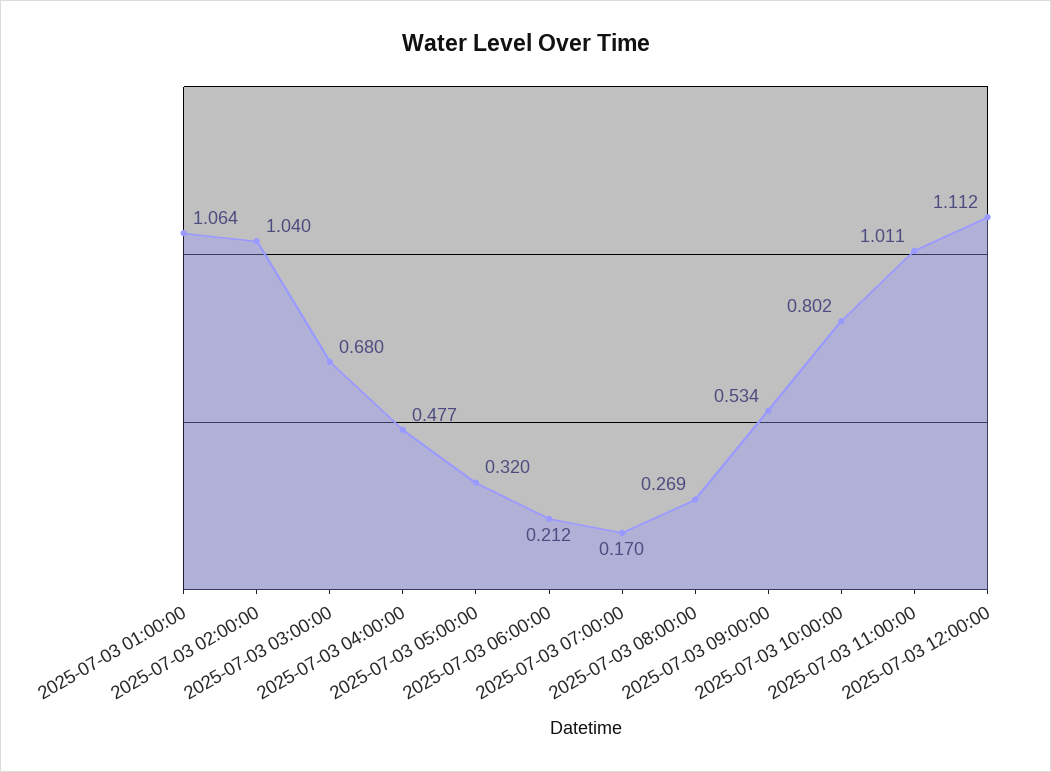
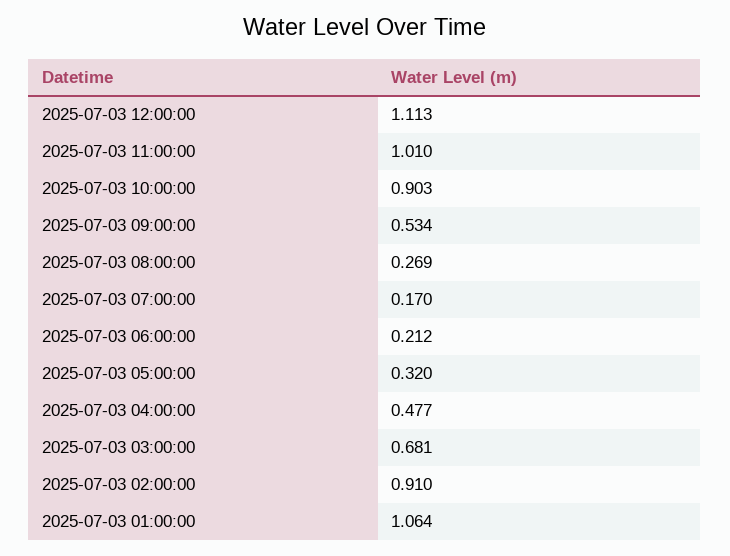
2025-07-03 02:00:00: 1.04 -> 0.91
2025-07-03 03:00:00: 0.68 -> 0.681
2025-07-03 10:00:00: 0.802 -> 0.903
2025-07-03 11:00:00: 1.011 -> 1.01
2025-07-03 12:00:00: 1.112 -> 1.113

